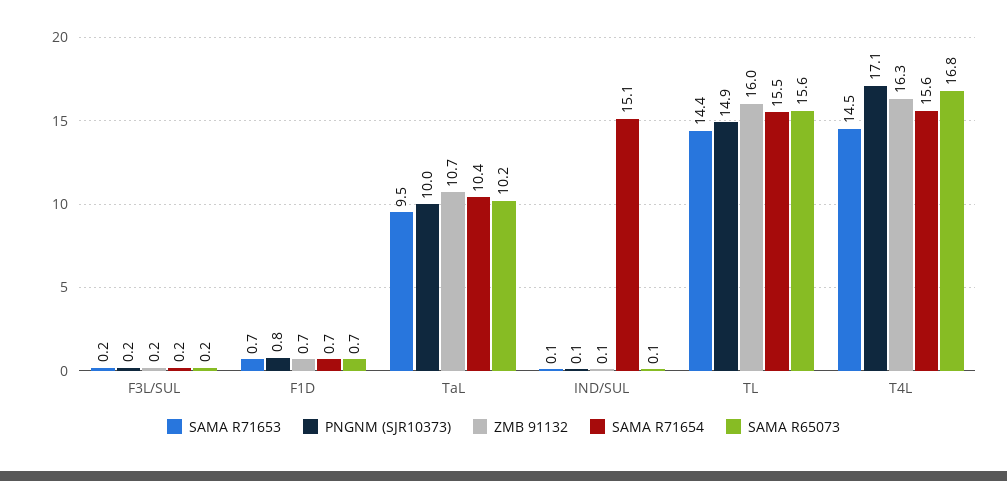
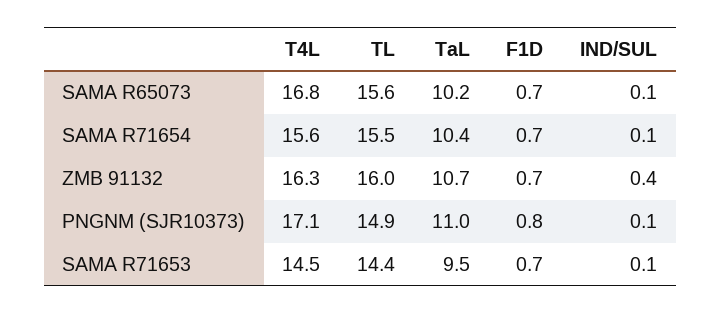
SAMA R71653, F3L/SUL: 0.2 -> none
PNGNM (SJR10373), F3L/SUL: 0.2 -> none
ZMB 91132, F3L/SUL: 0.2 -> none
SAMA R71654, F3L/SUL: 0.2 -> none
SAMA R65073, F3L/SUL: 0.2 -> none
PNGNM (SJR10373), TaL: 10 -> 11
ZMB 91132, IND/SUL: 0.1 -> 0.4
SAMA R71654, IND/SUL: 15.1 -> 0.1

